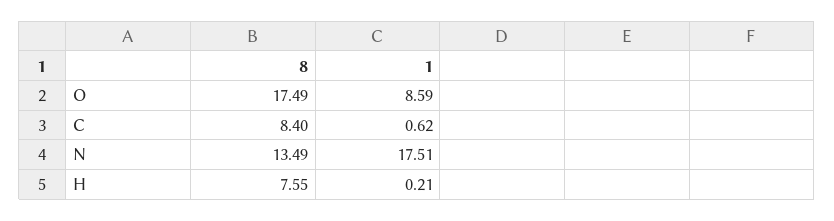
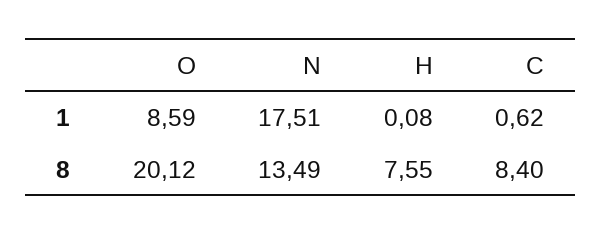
8, O: 17.49 -> 20.12
1, H: 0.21 -> 0.08

